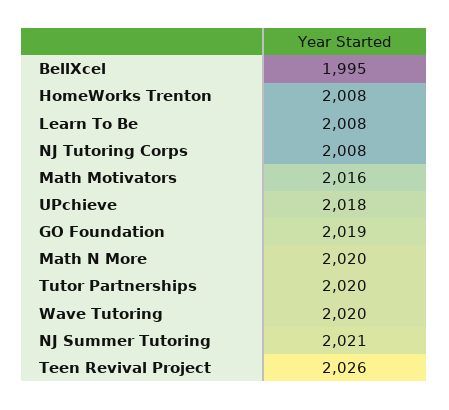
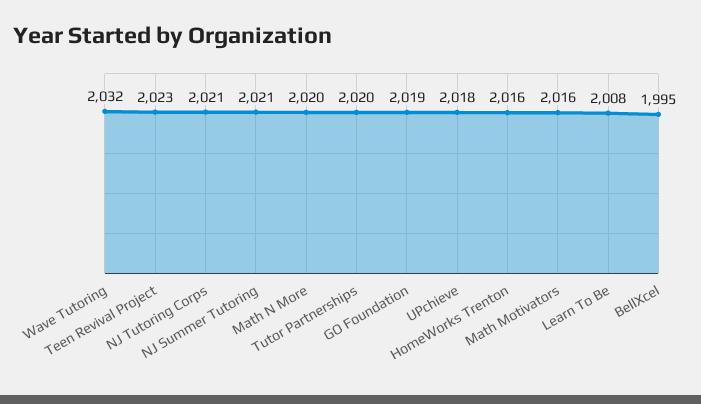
HomeWorks Trenton: 2008 -> 2016
NJ Tutoring Corps: 2008 -> 2021
Wave Tutoring: 2020 -> 2032
Teen Revival Project: 2026 -> 2023

